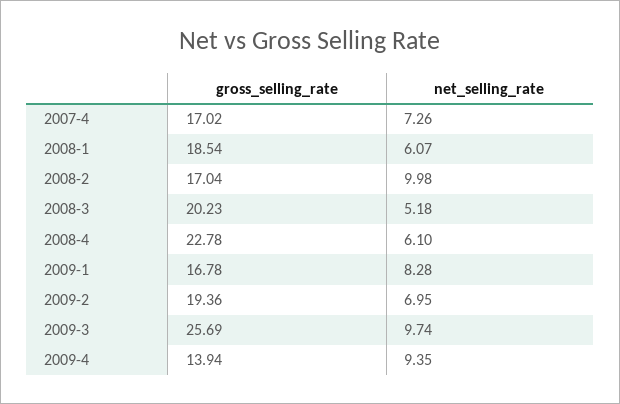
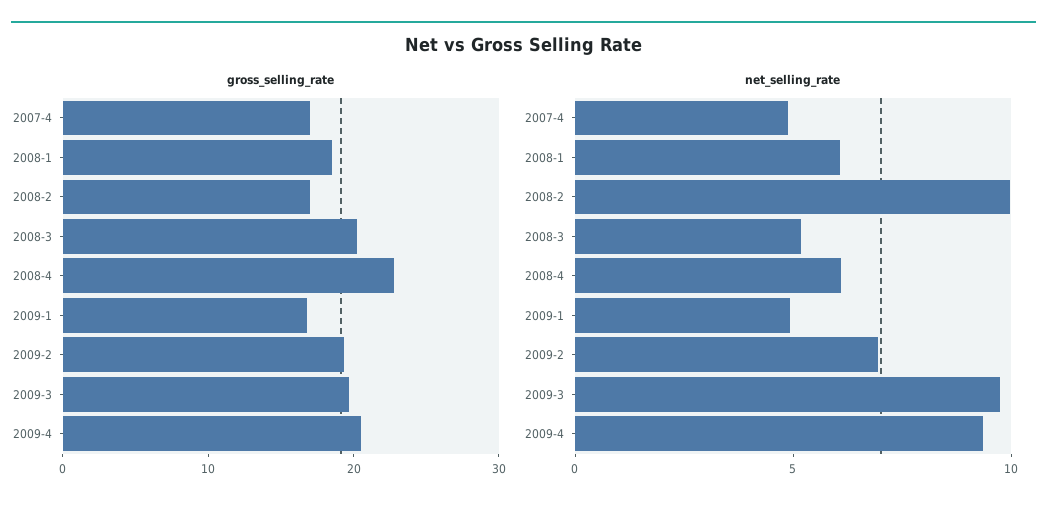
net_selling_rate, 2007-4: 7.26 -> 5
net_selling_rate, 2009-1: 8.28 -> 5
gross_selling_rate, 2009-3: 25.69 -> 20
gross_selling_rate, 2009-4: 13.94 -> 20

